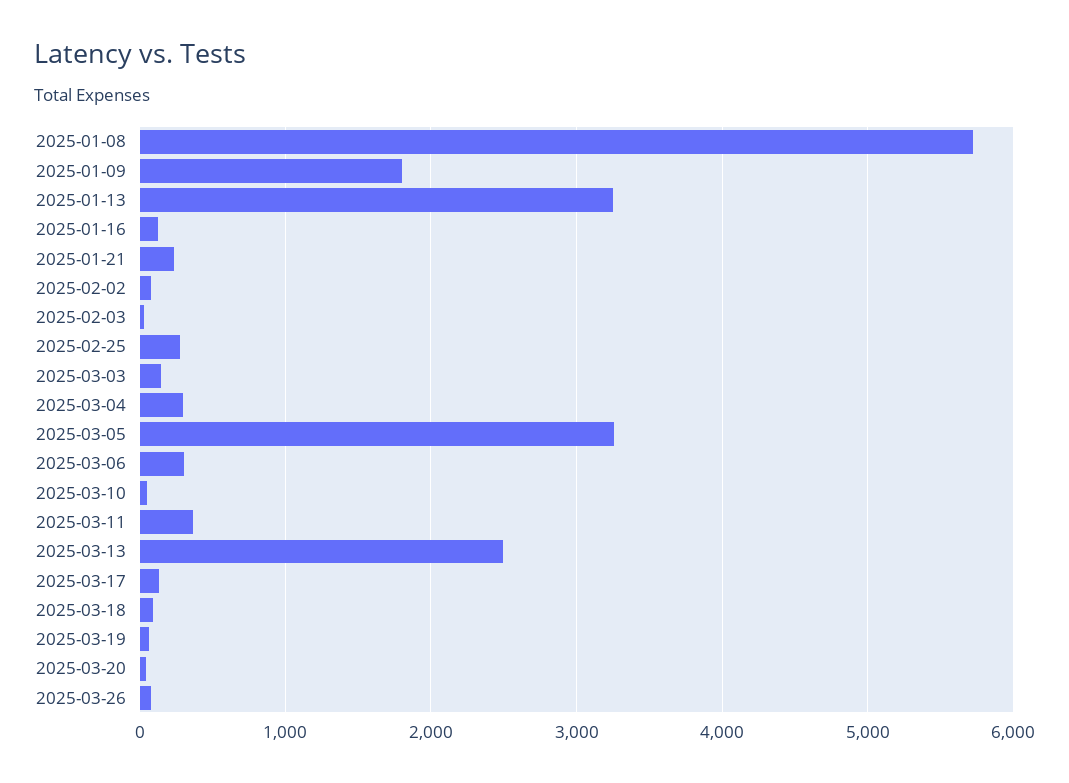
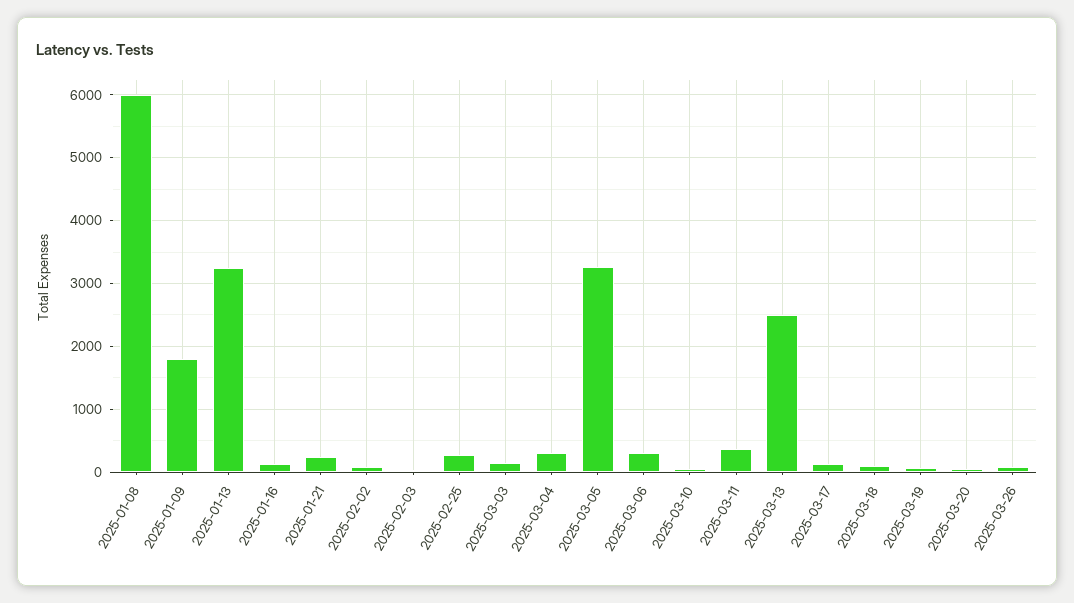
2025-01-08: 5700 -> 6000

